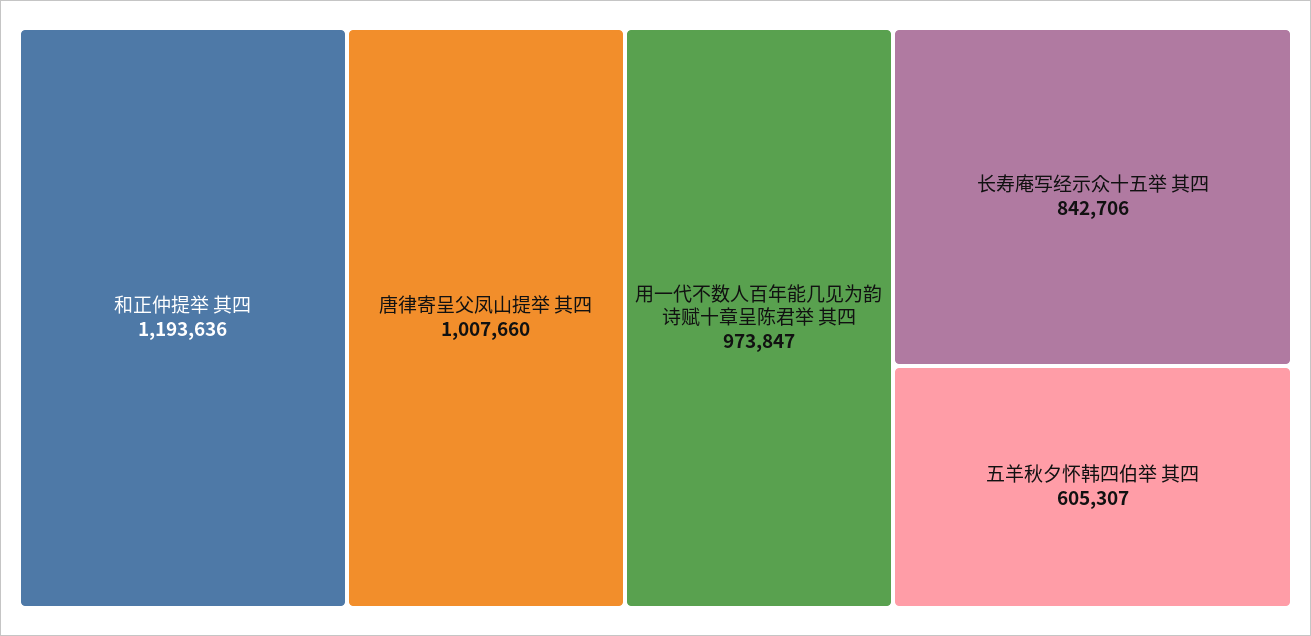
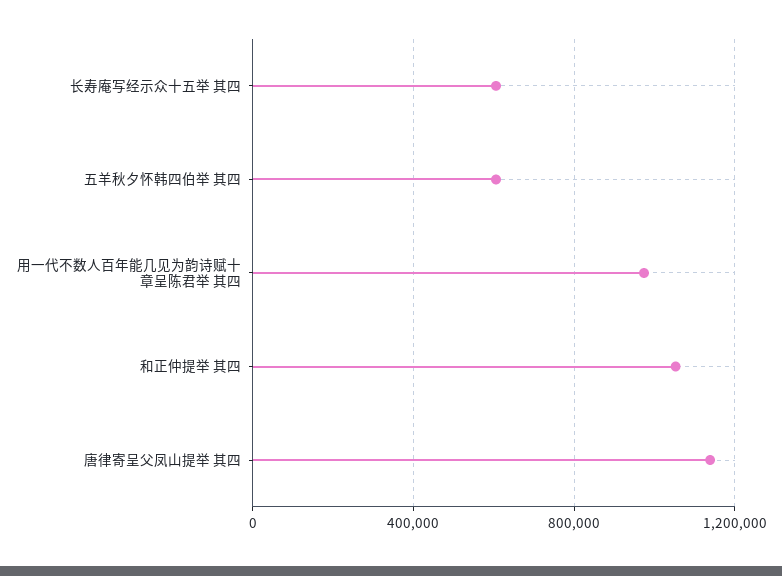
和正仲提举 其四: 1193636 -> 1050000
唐律寄呈父凤山提举 其四: 1007660 -> 1150000
长寿庵写经示众十五举 其四: 842706 -> 600000

